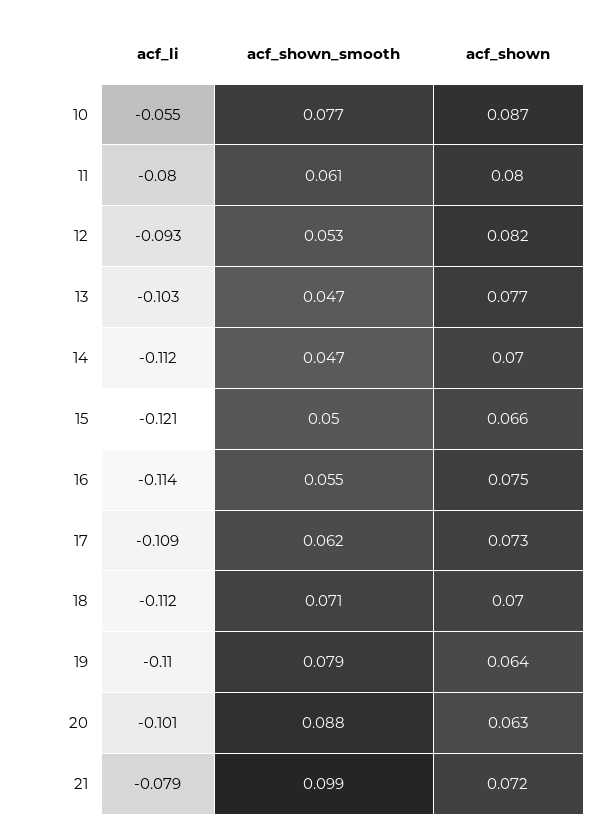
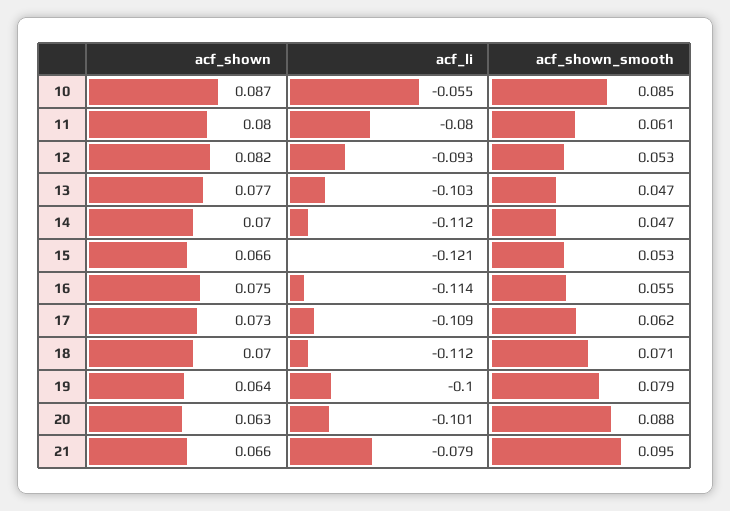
acf_shown_smooth, 10: 0.077 -> 0.085
acf_shown_smooth, 15: 0.05 -> 0.053
acf_li, 19: -0.11 -> -0.1
acf_shown_smooth, 21: 0.099 -> 0.095
acf_shown, 21: 0.072 -> 0.066

